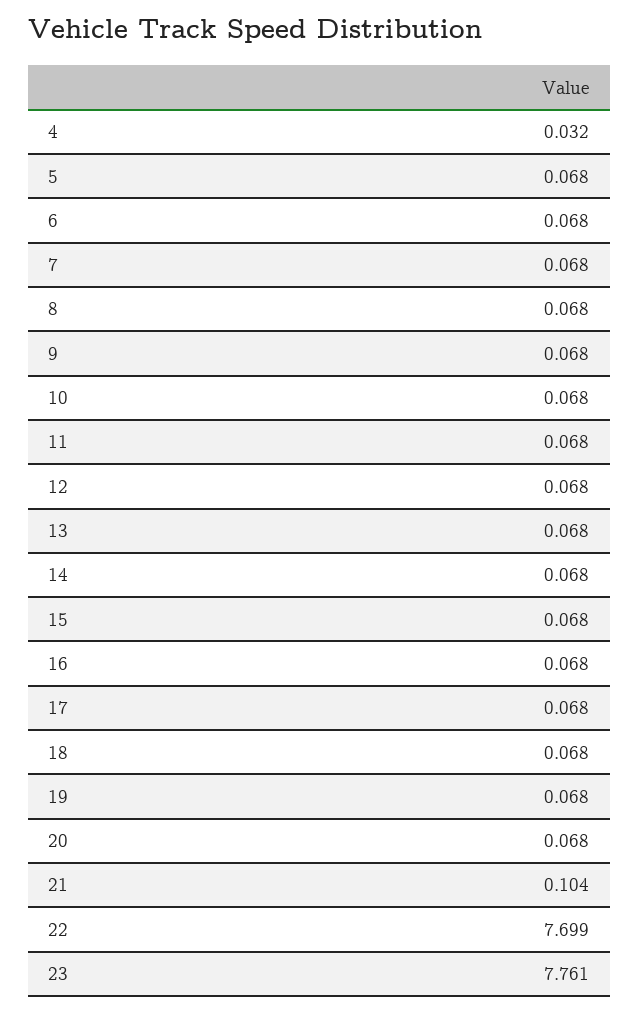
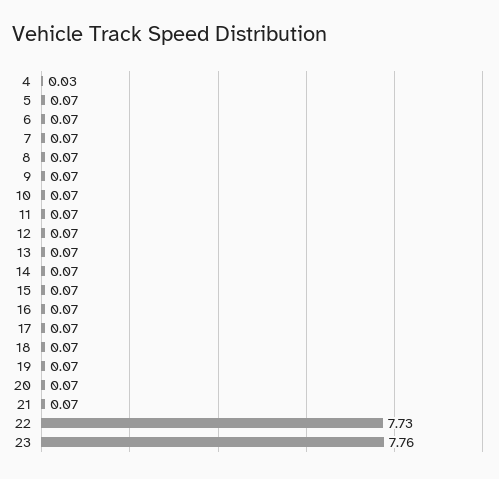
21: 0.104 -> 0.07
22: 7.699 -> 7.73

